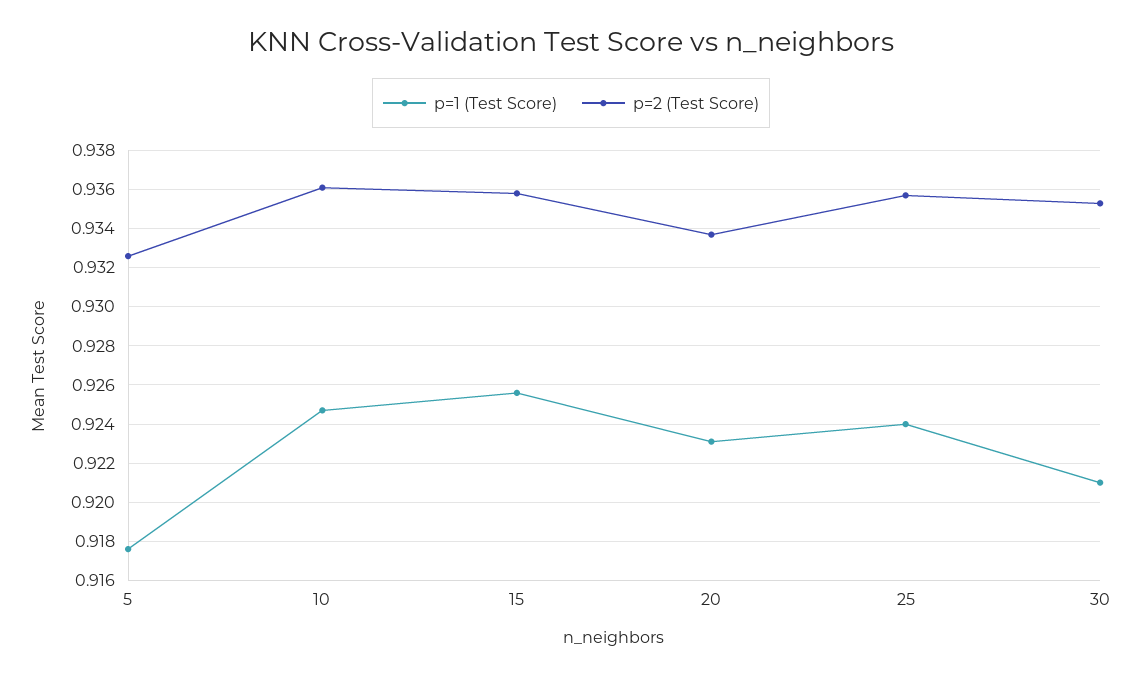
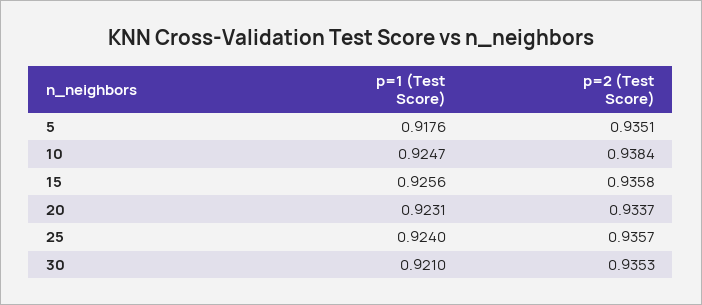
p=2 (Test Score), 5: 0.9325 -> 0.9351
p=2 (Test Score), 10: 0.936 -> 0.9384

